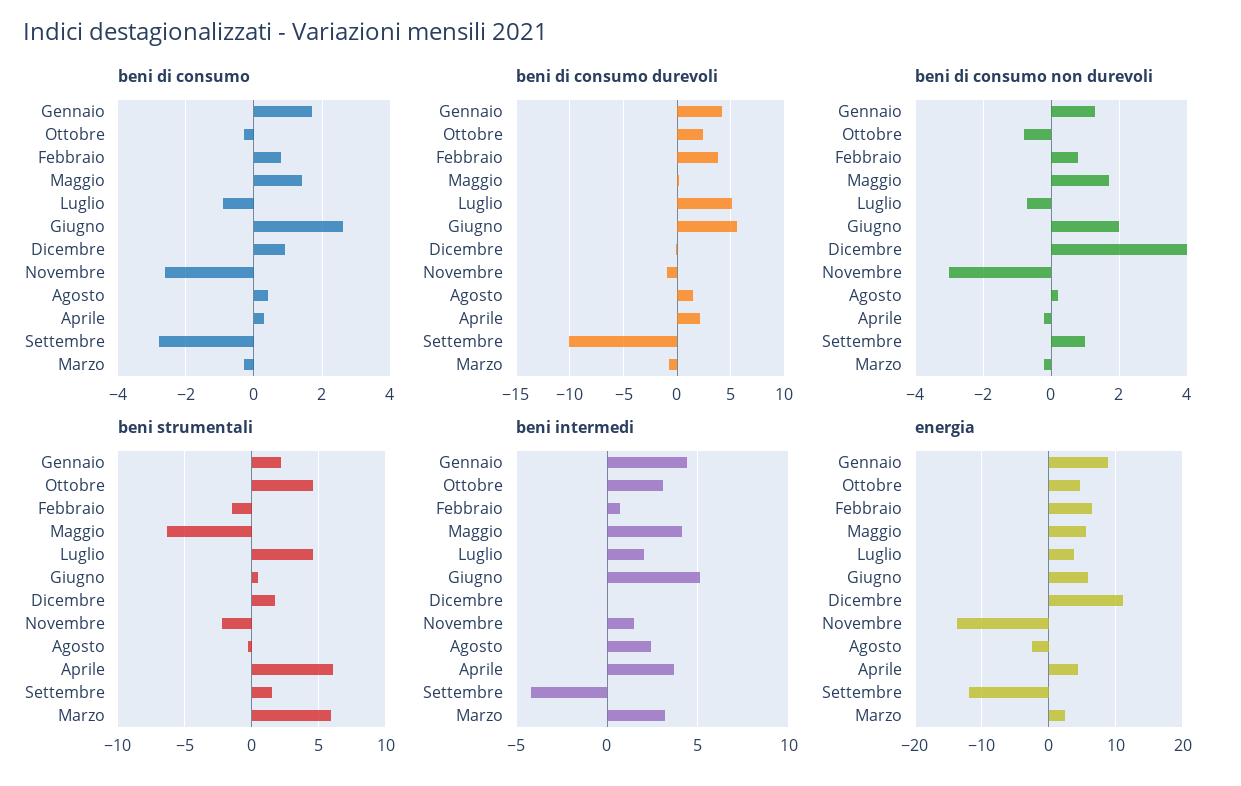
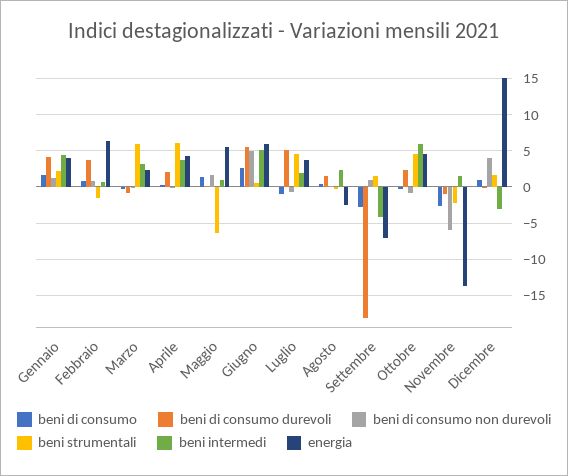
beni di consumo durevoli, Settembre: -10 -> -18
beni di consumo non durevoli, Giugno: 2 -> 5
beni di consumo non durevoli, Novembre: -3 -> -6
beni intermedi, Ottobre: 3 -> 6
beni intermedi, Maggio: 4 -> 1
beni intermedi, Dicembre: 0 -> -3
energia, Gennaio: 9 -> 4
energia, Dicembre: 11 -> 15
energia, Settembre: -12 -> -7

